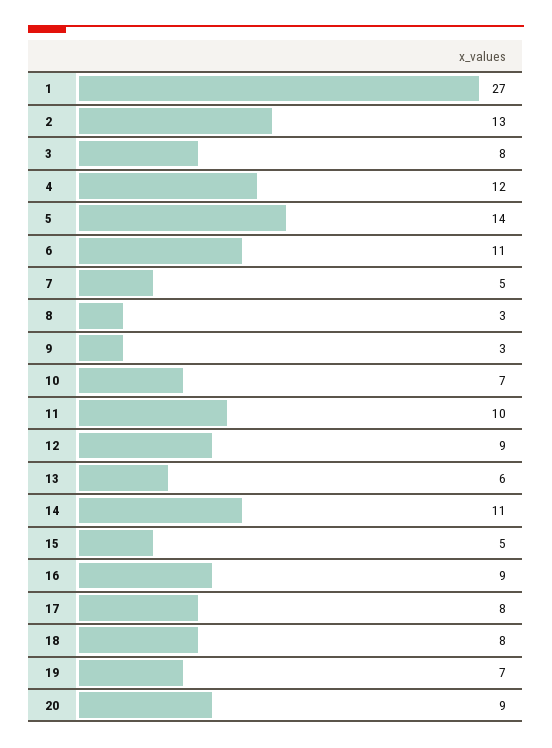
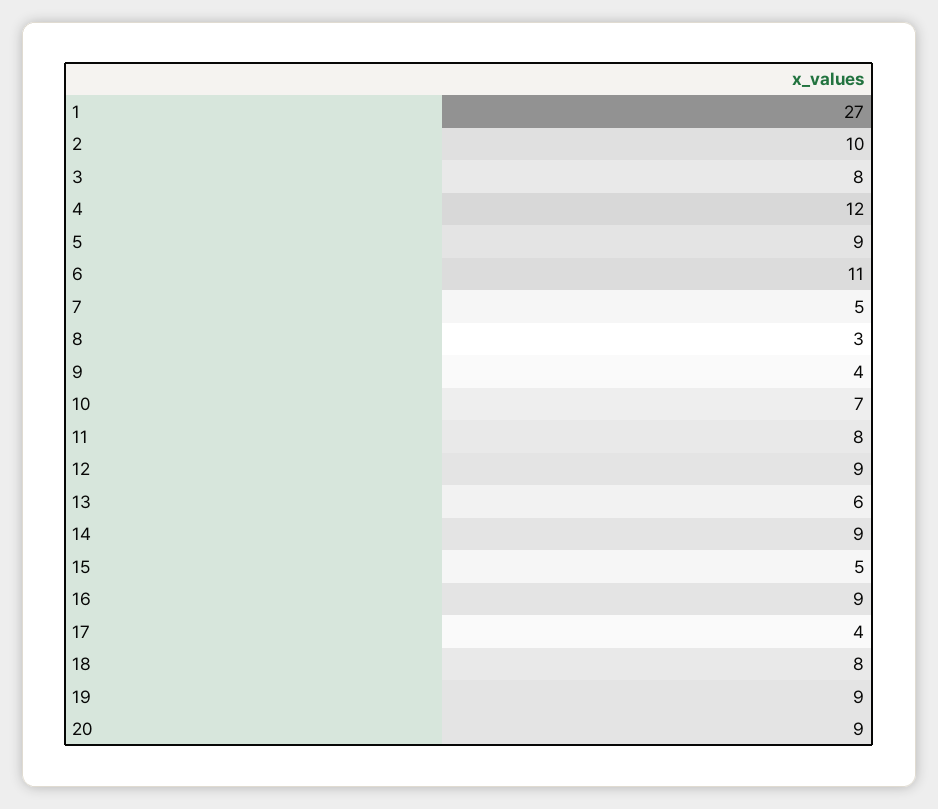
2: 13 -> 10
5: 14 -> 9
9: 3 -> 4
11: 10 -> 8
14: 11 -> 9
17: 8 -> 4
19: 7 -> 9

